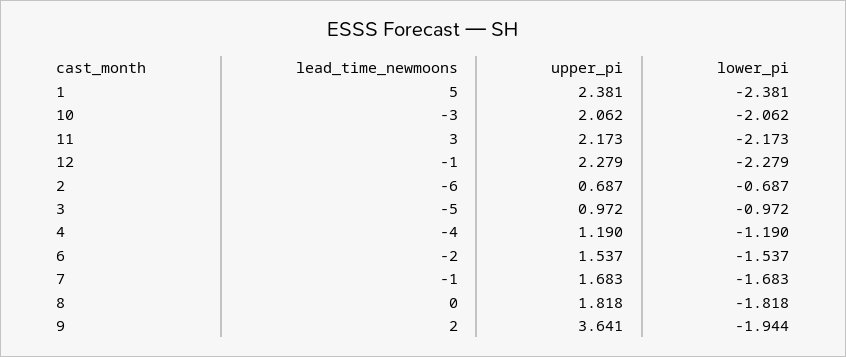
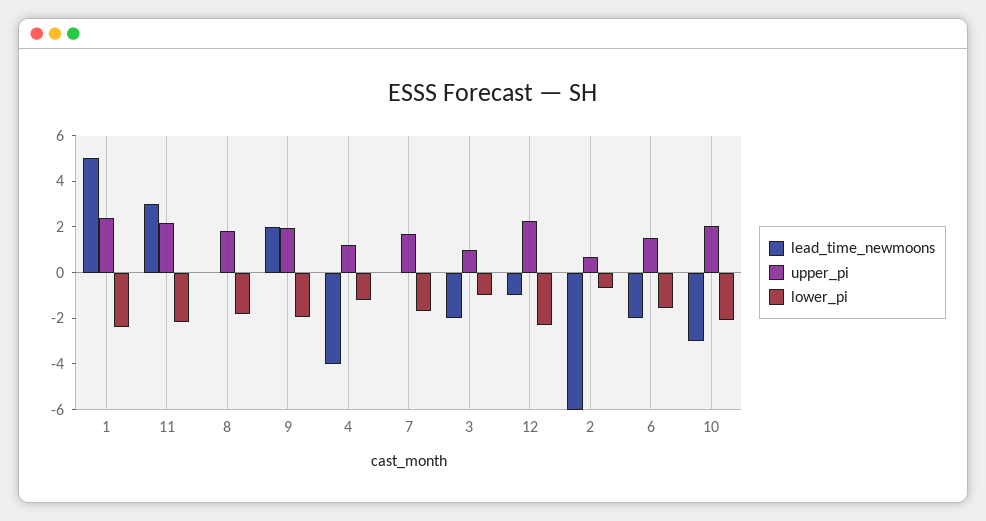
lead_time_newmoons, 3: -5 -> -2
lead_time_newmoons, 7: -1 -> 0
upper_pi, 9: 3.641 -> 2

